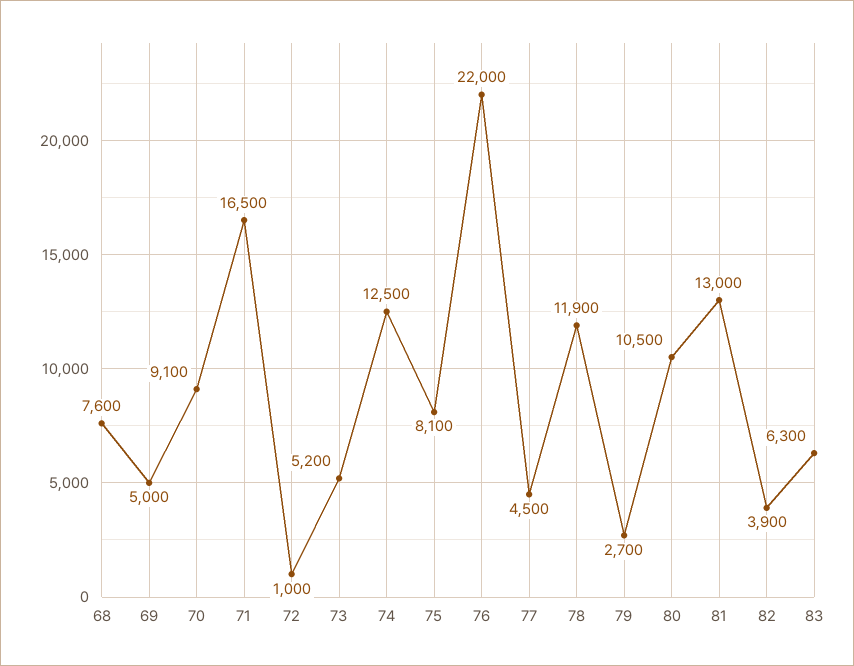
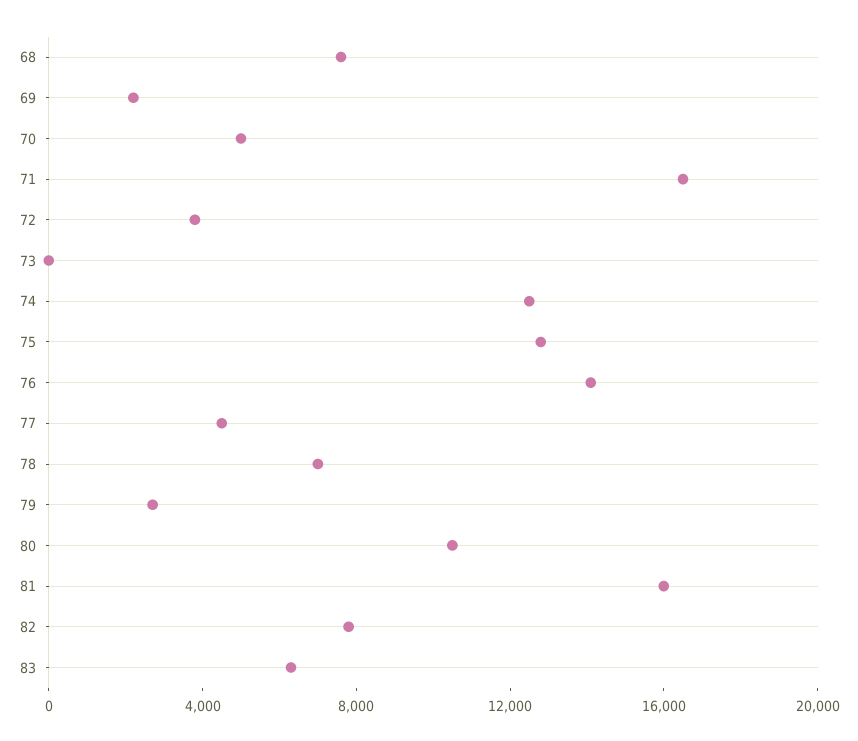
69: 5000 -> 2000
70: 9100 -> 5000
72: 1000 -> 4000
73: 5200 -> 0
75: 8100 -> 13000
76: 22000 -> 14000
78: 11900 -> 7000
81: 13000 -> 16000
82: 3900 -> 8000

